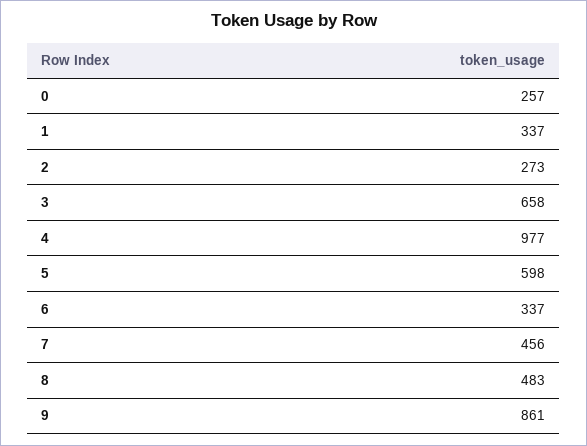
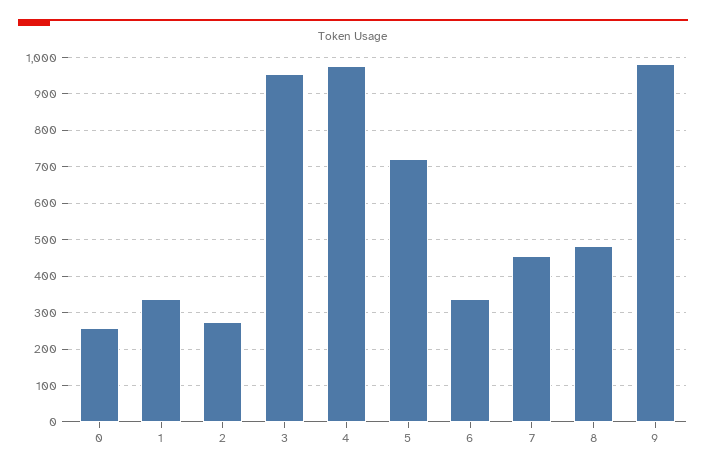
3: 658 -> 960
5: 598 -> 720
9: 861 -> 980

